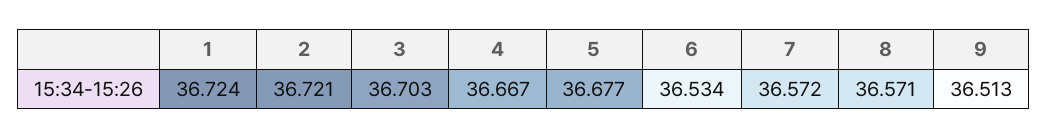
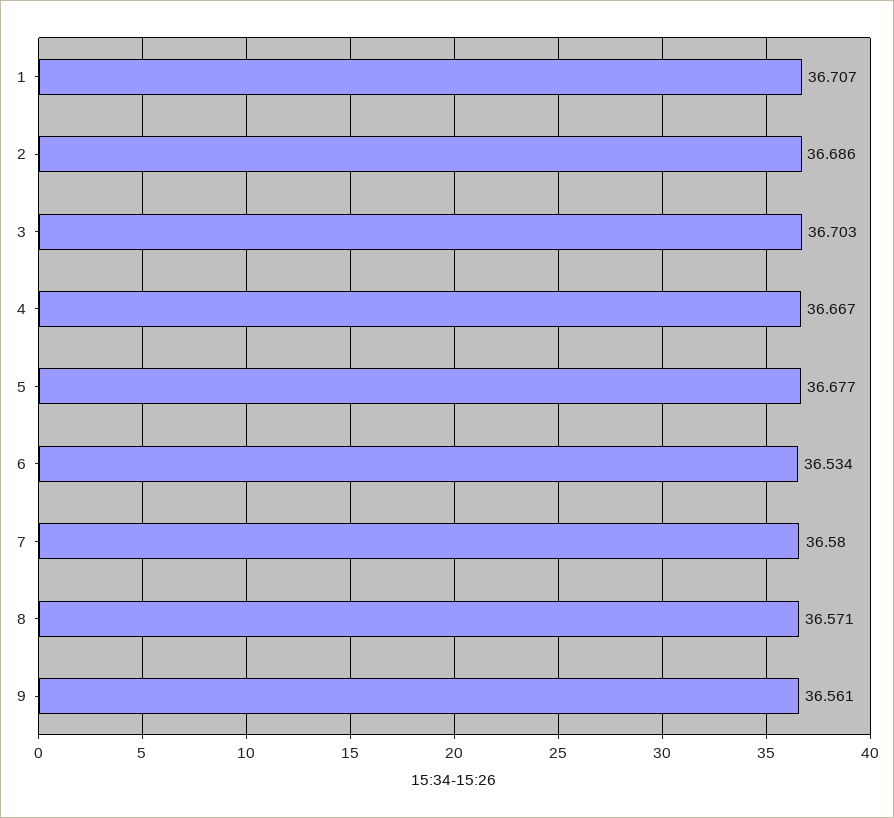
1: 36.724 -> 36.707
2: 36.721 -> 36.686
7: 36.572 -> 36.58
9: 36.513 -> 36.561

